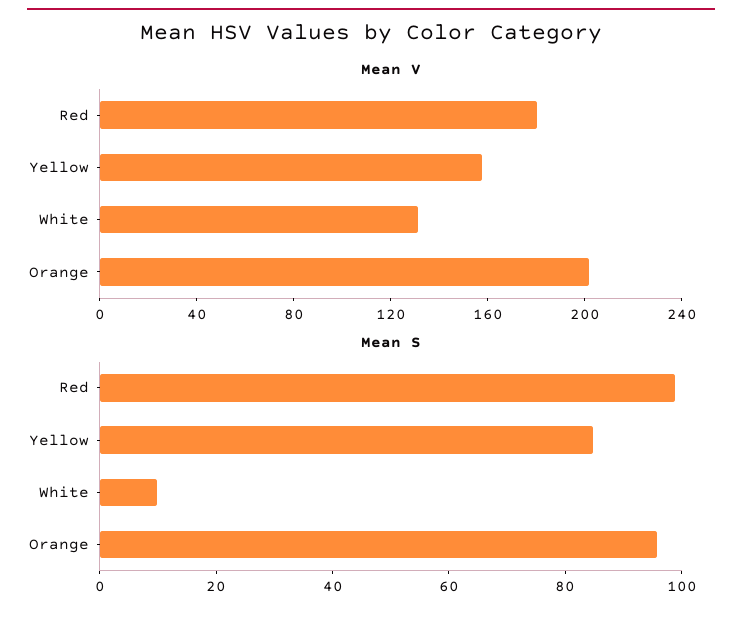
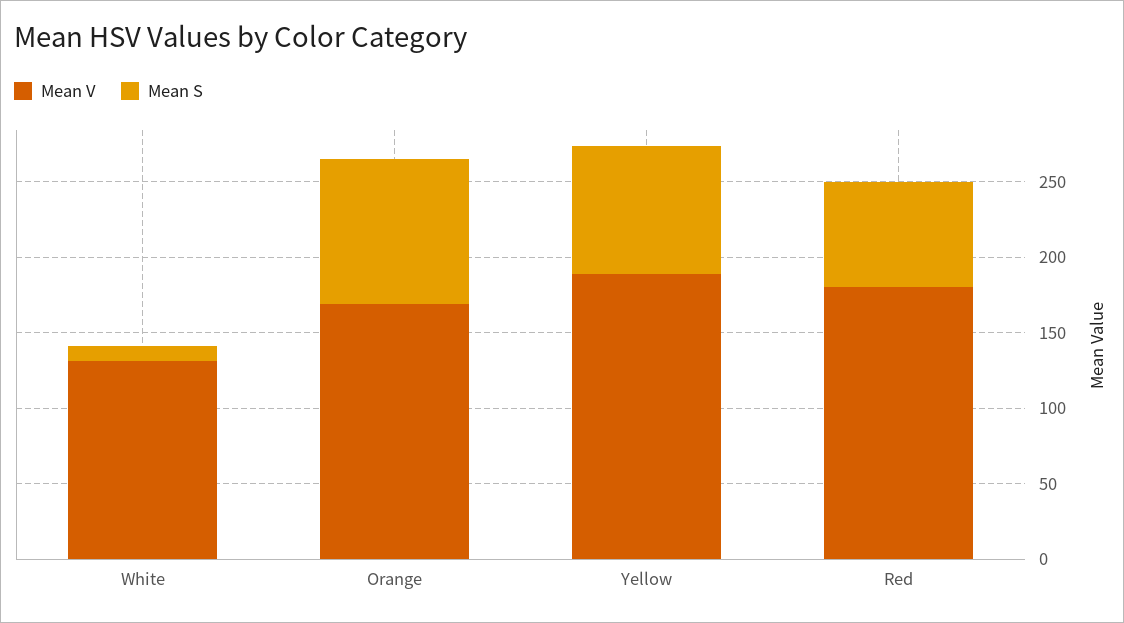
Mean V, Yellow: 160 -> 190
Mean V, Orange: 200 -> 170
Mean S, Red: 100 -> 70

